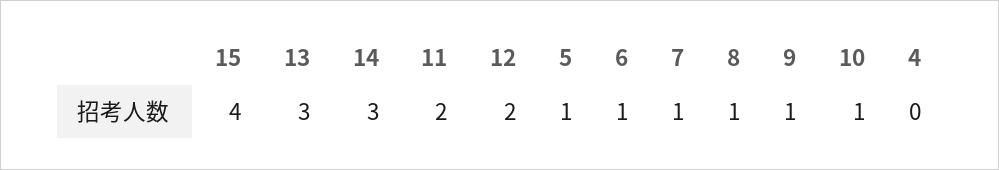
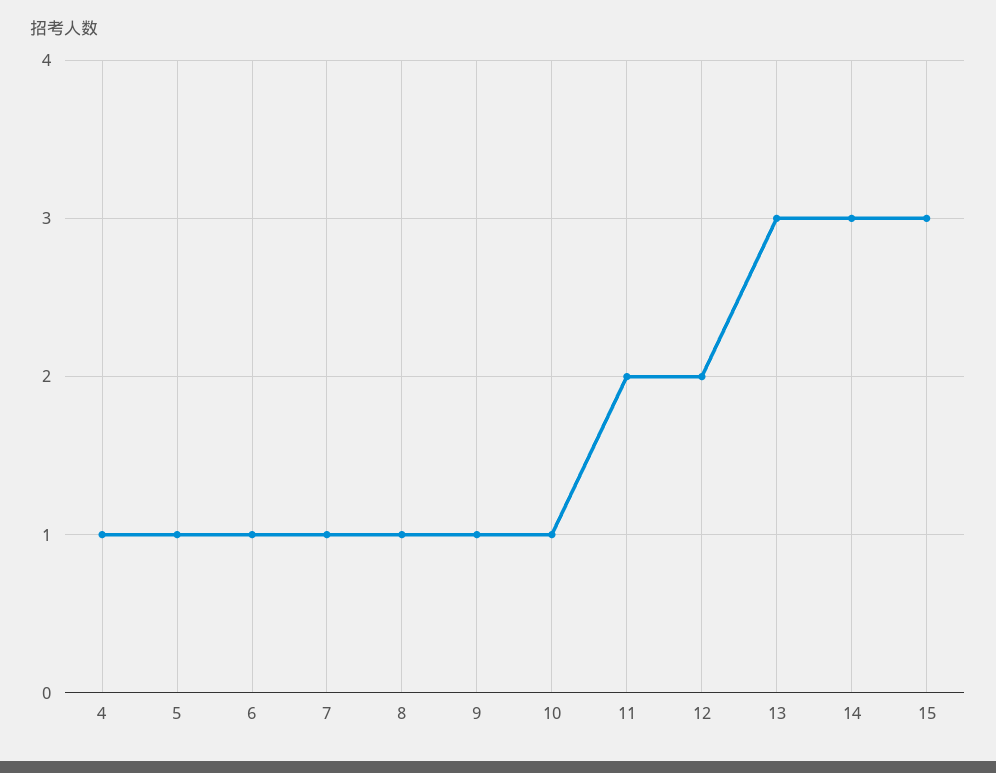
15: 4 -> 3
4: 0 -> 1

